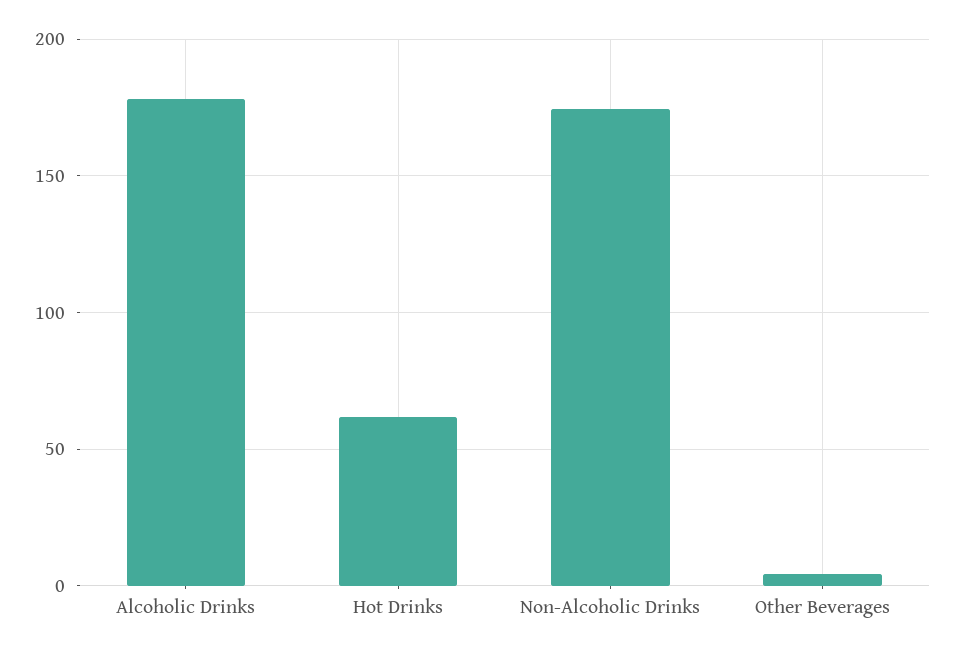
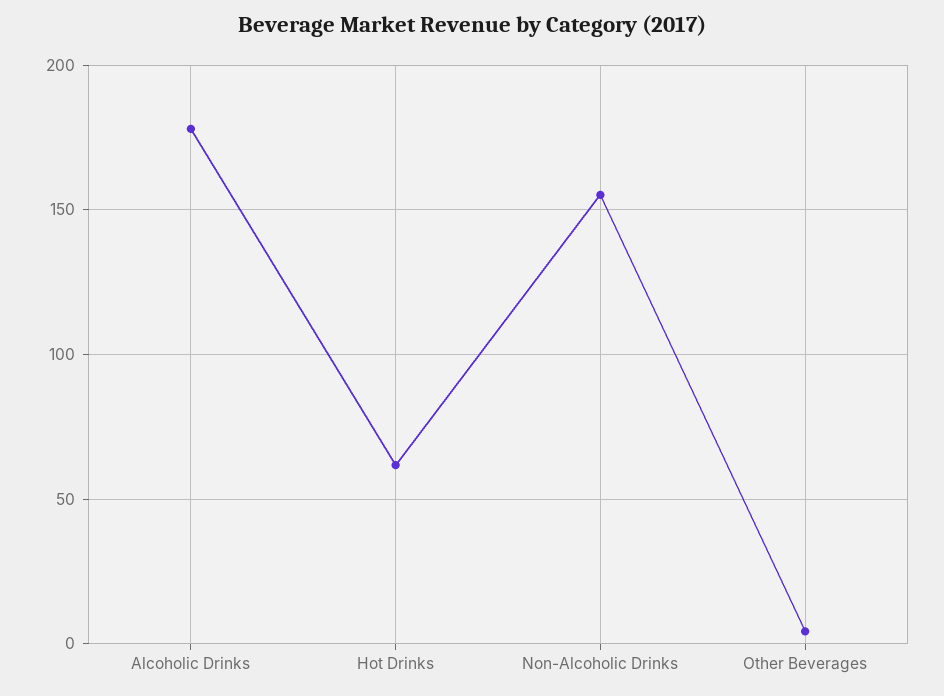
Non-Alcoholic Drinks: 175 -> 155

